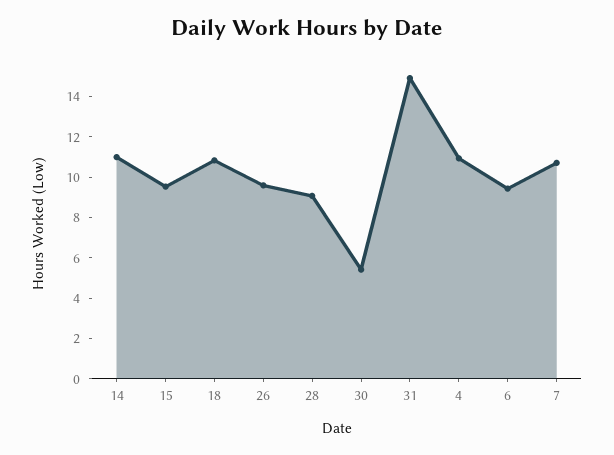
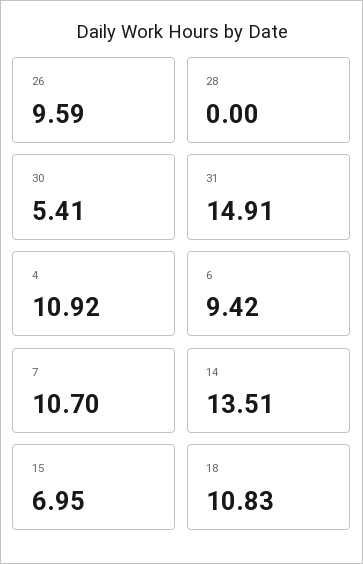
14: 11 -> 13.51
15: 9.5 -> 6.95
28: 9 -> 0

